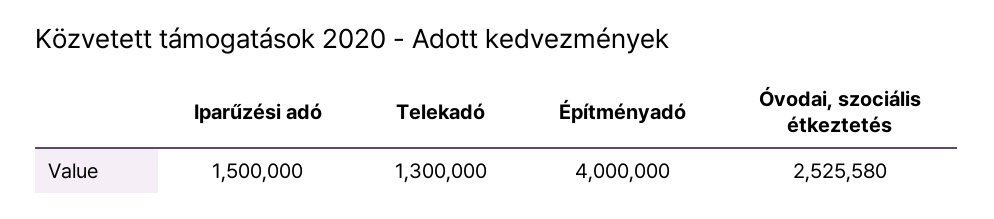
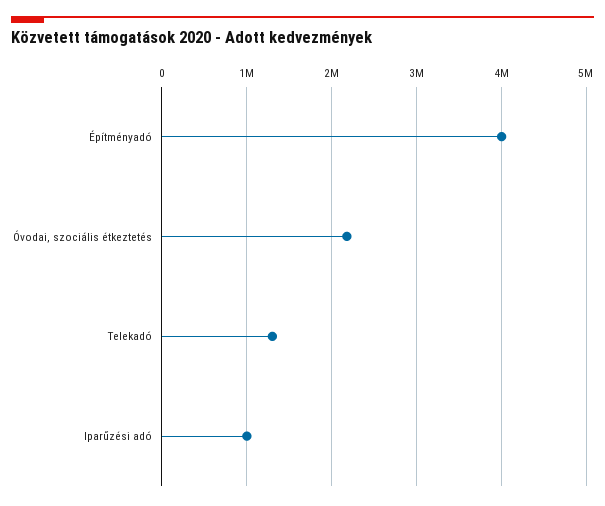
Iparűzési adó: 1500000 -> 1000000
Óvodai, szociális étkeztetés: 2525580 -> 2200000

